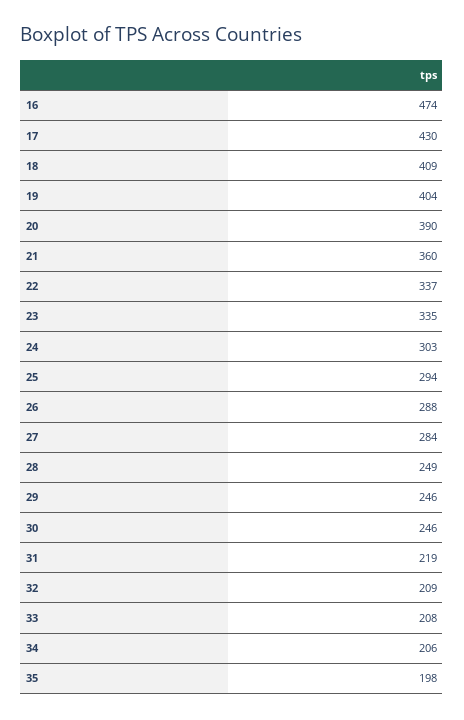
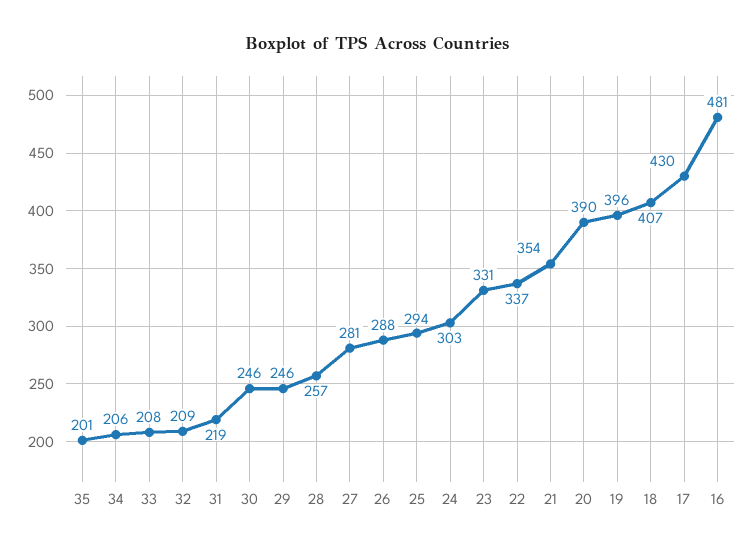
16: 474 -> 481
18: 409 -> 407
19: 404 -> 396
21: 360 -> 354
23: 335 -> 331
27: 284 -> 281
28: 249 -> 257
35: 198 -> 201

